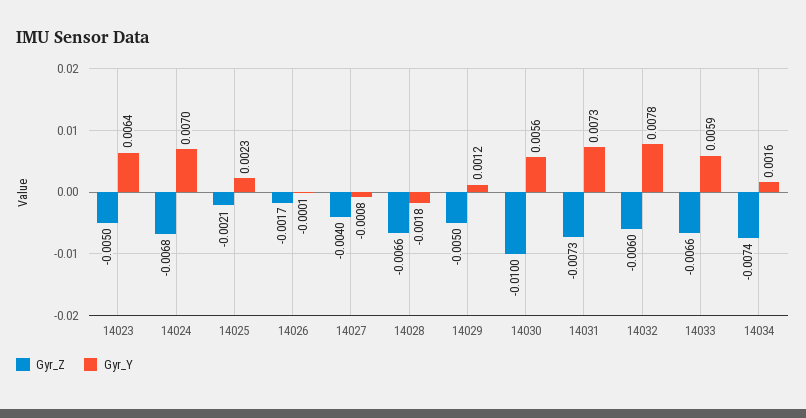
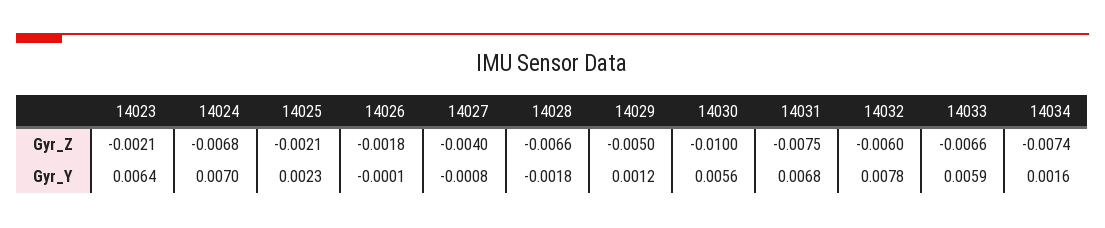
Gyr_Z, 14023: -0.005 -> -0.0021
Gyr_Z, 14026: -0.0017 -> -0.0018
Gyr_Z, 14031: -0.0073 -> -0.0075
Gyr_Y, 14031: 0.0073 -> 0.0068

